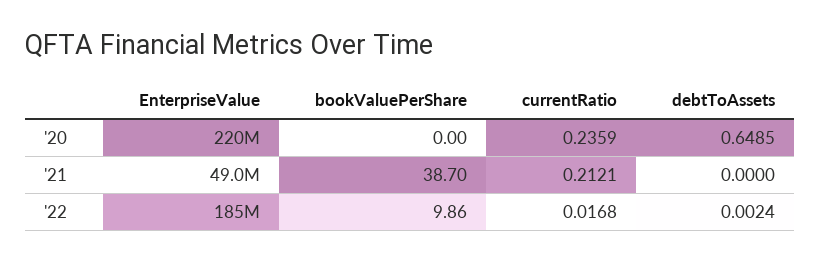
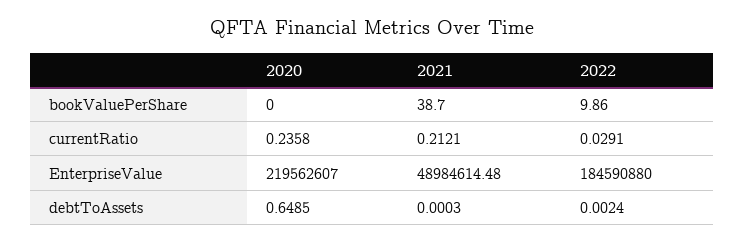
currentRatio, '20: 0.2359 -> 0.2358
debtToAssets, '21: 0 -> 0.0003
currentRatio, '22: 0.0168 -> 0.0291

